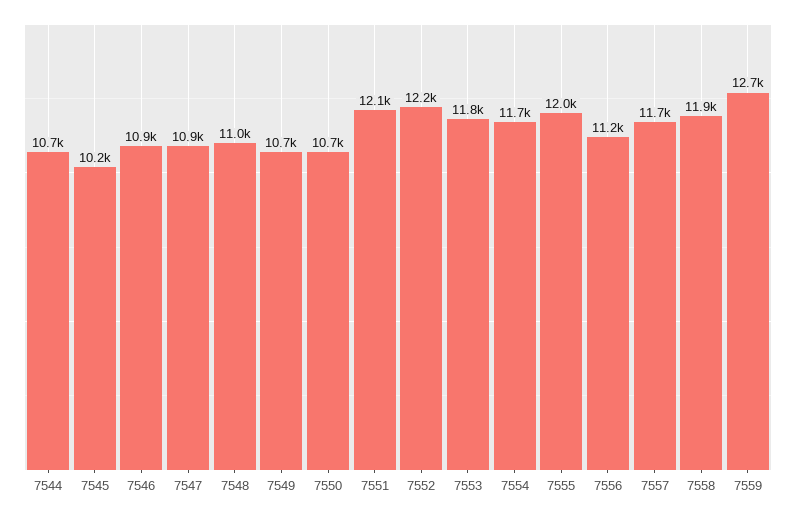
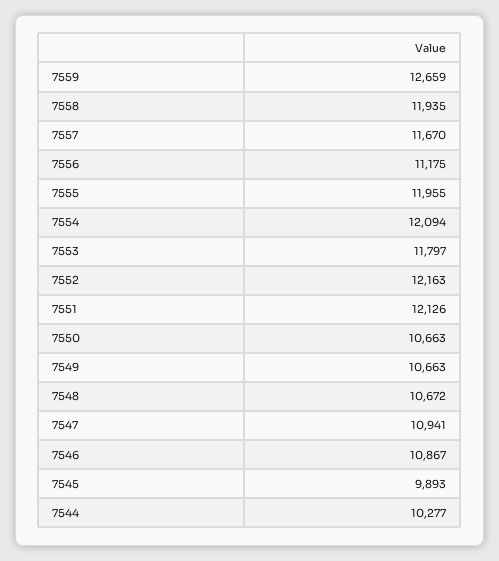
7544: 10700 -> 10277
7545: 10200 -> 9893
7548: 11000 -> 10672
7554: 11700 -> 12094

